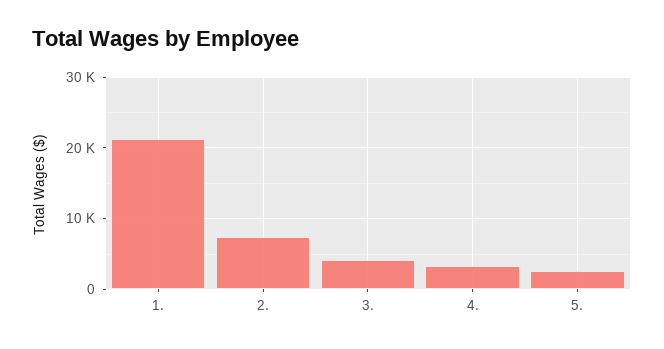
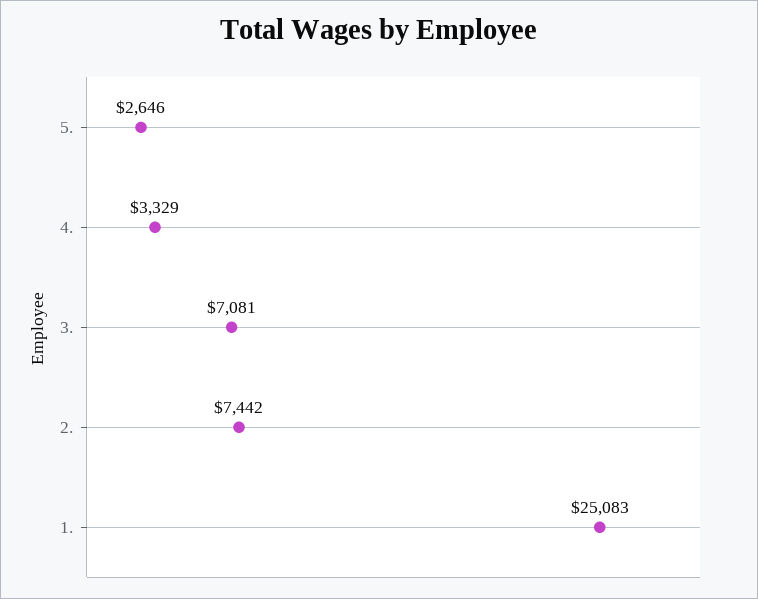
1.: 21000 -> 25083
3.: 4000 -> 7081

